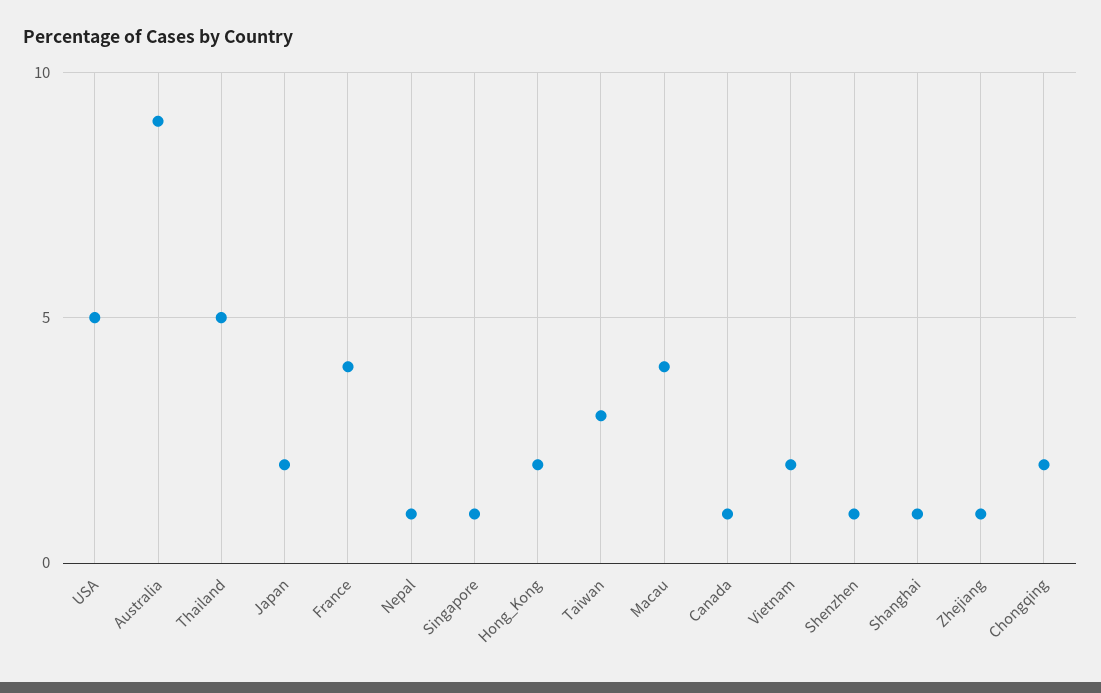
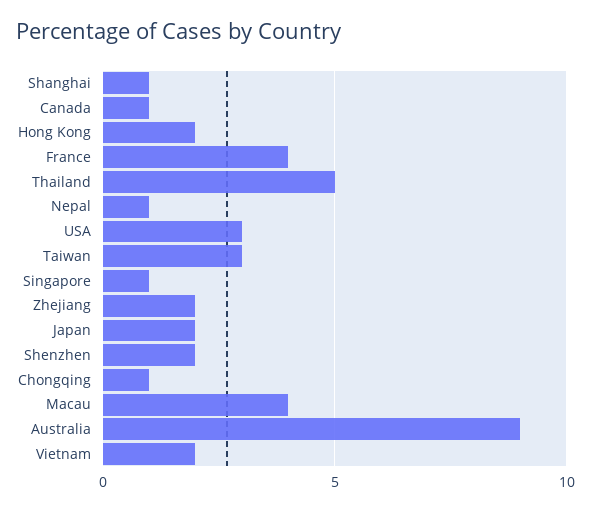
USA: 5 -> 3
Shenzhen: 1 -> 2
Zhejiang: 1 -> 2
Chongqing: 2 -> 1

